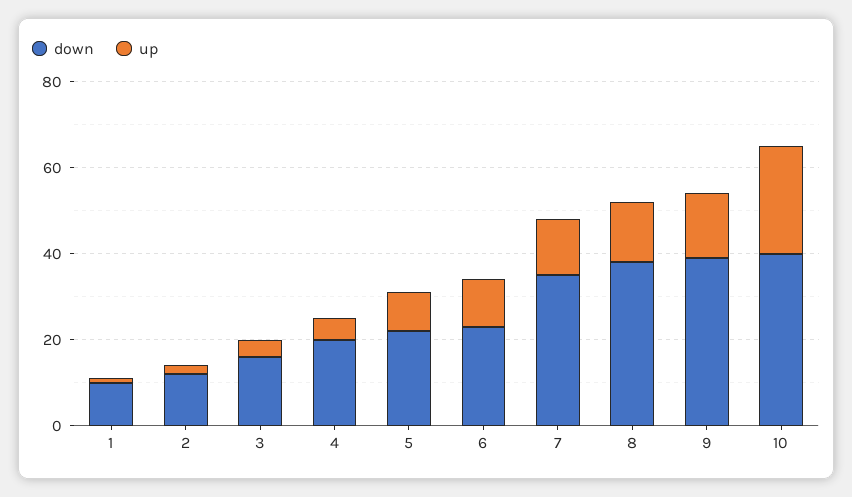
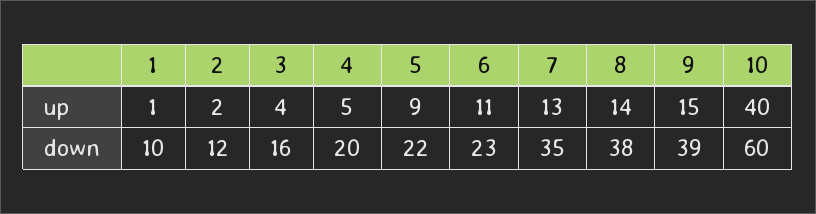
down, 10: 40 -> 60
up, 10: 25 -> 40

